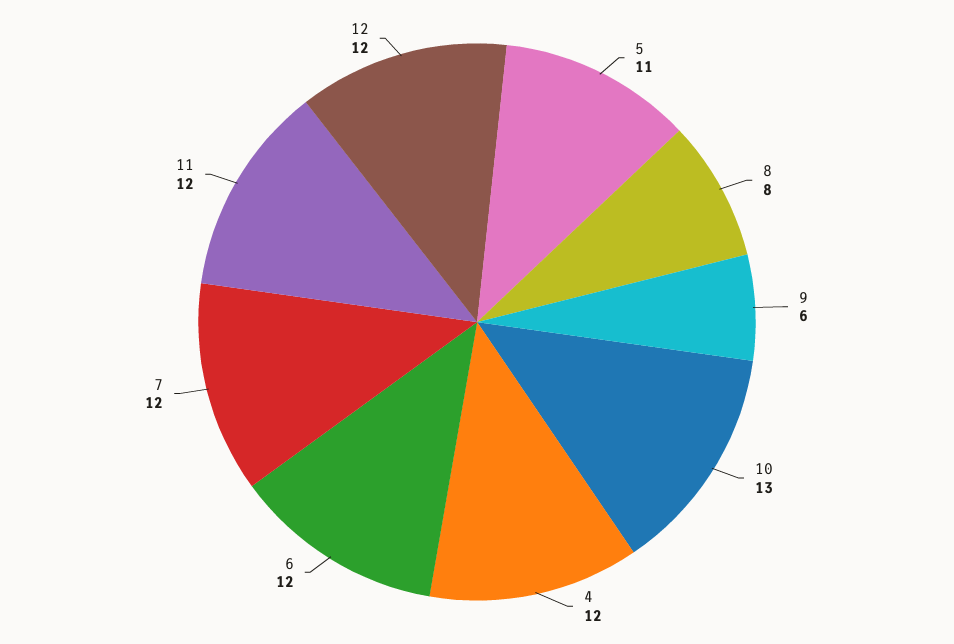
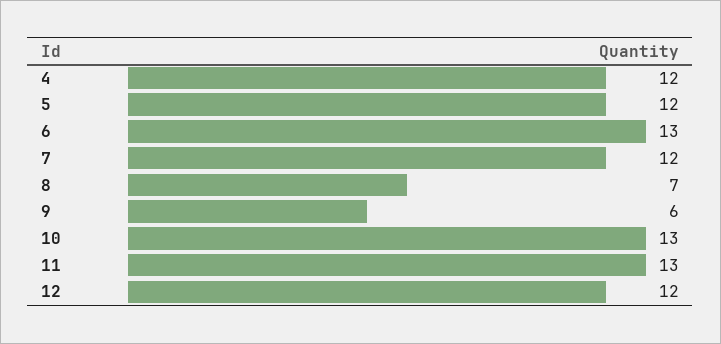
5: 11 -> 12
8: 8 -> 7
6: 12 -> 13
11: 12 -> 13

